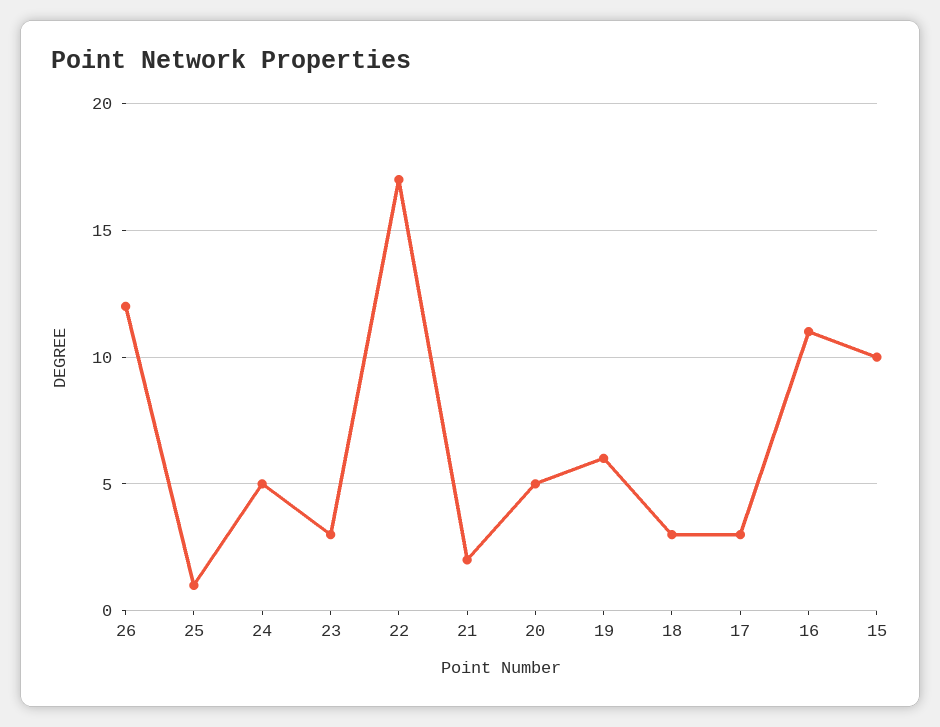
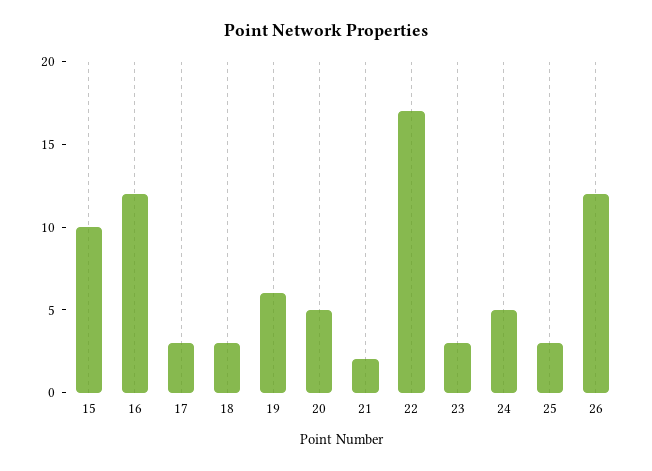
25: 1 -> 3
16: 11 -> 12

